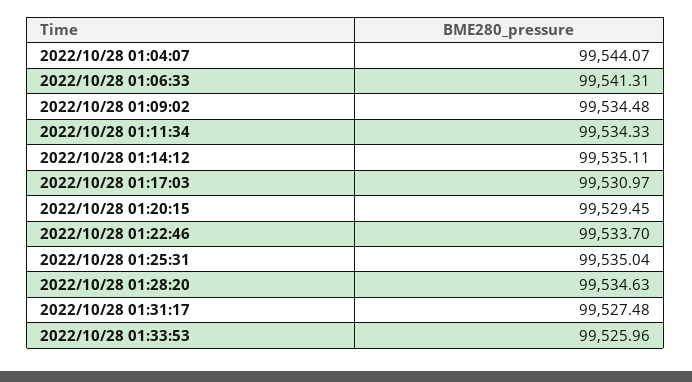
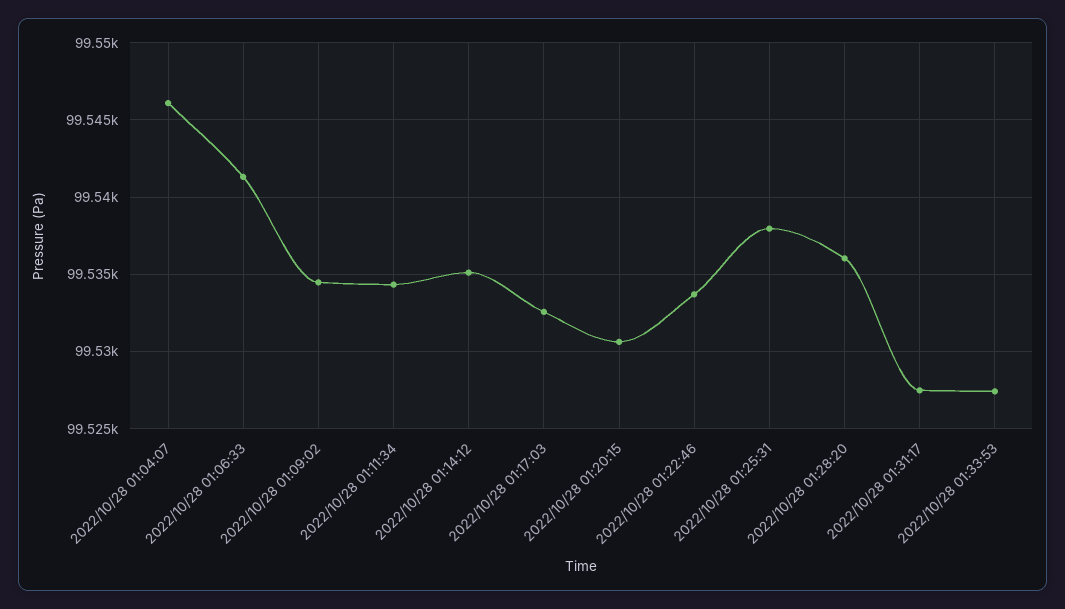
2022/10/28 01:04:07: 99544.07 -> 99546
2022/10/28 01:17:03: 99530.97 -> 99532.5
2022/10/28 01:20:15: 99529.45 -> 99530.5
2022/10/28 01:25:31: 99535.04 -> 99538
2022/10/28 01:28:20: 99534.63 -> 99536
2022/10/28 01:33:53: 99525.96 -> 99527.5

